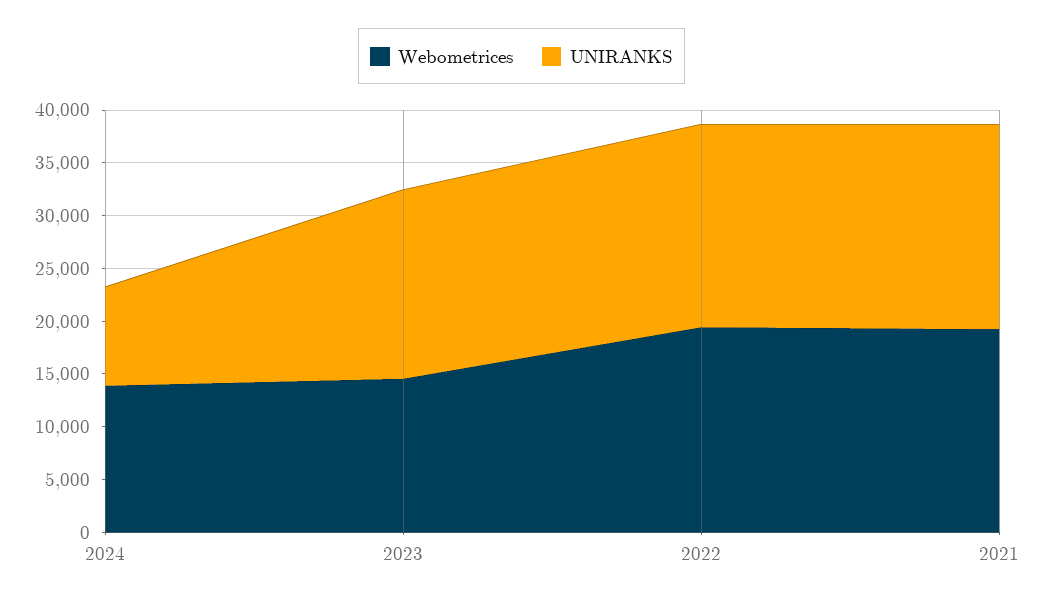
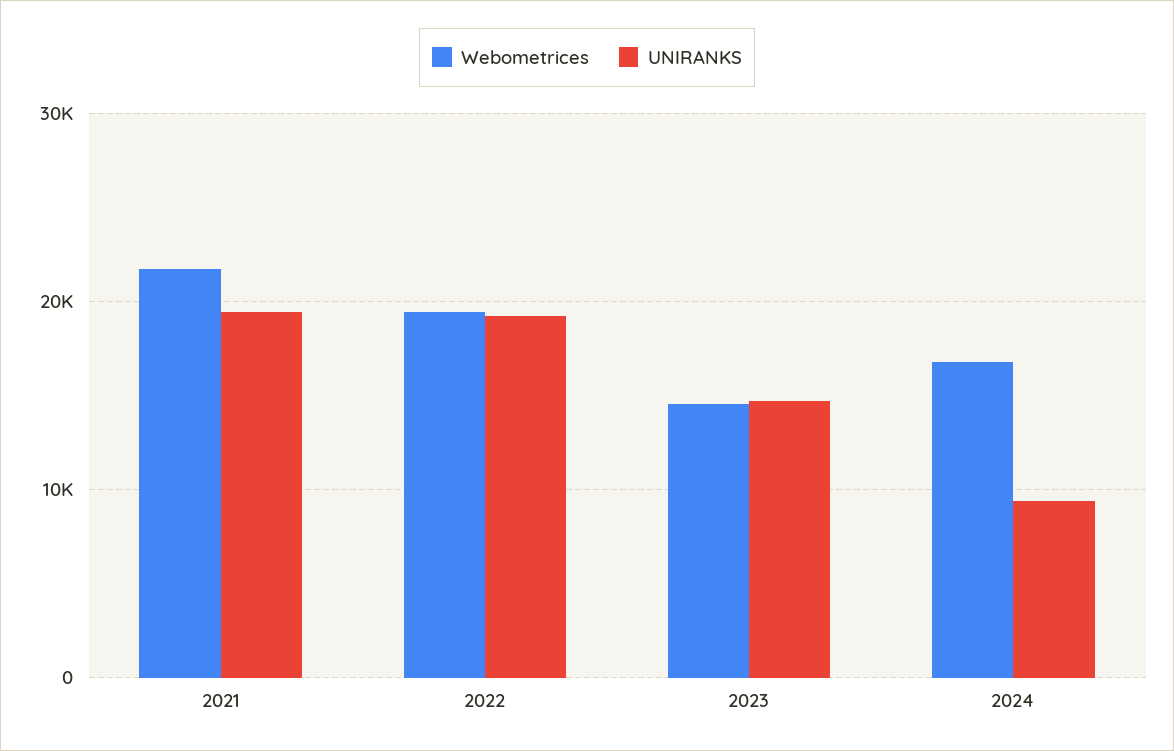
Webometrices, 2024: 14000 -> 17000
UNIRANKS, 2023: 18000 -> 15000
Webometrices, 2021: 19000 -> 22000

